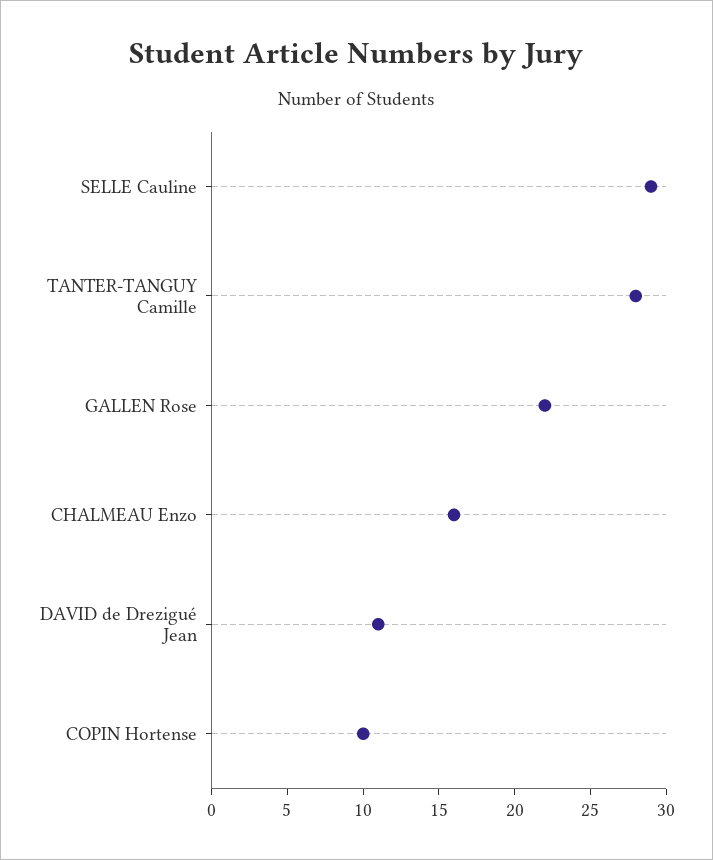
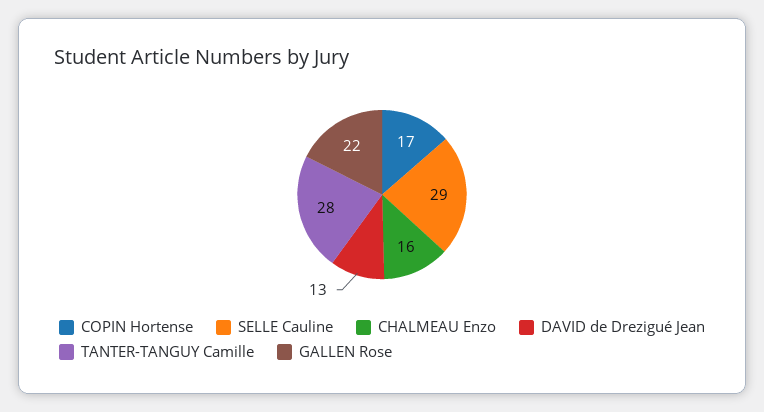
DAVID de Drezigué Jean: 11 -> 13
COPIN Hortense: 10 -> 17

